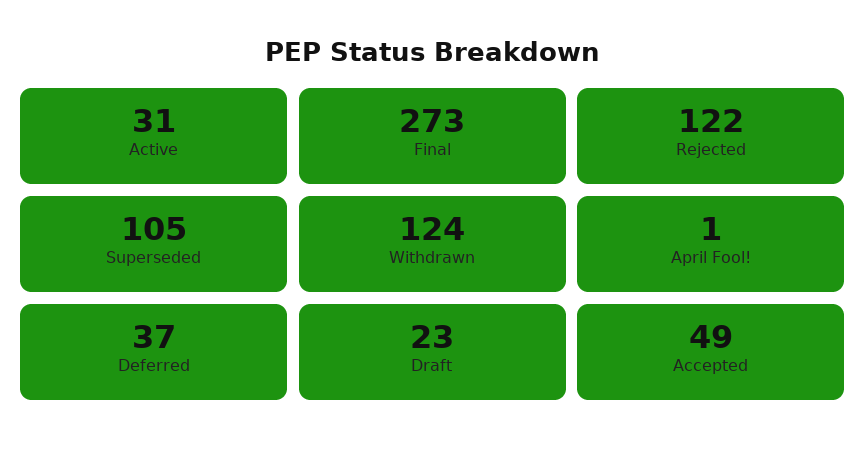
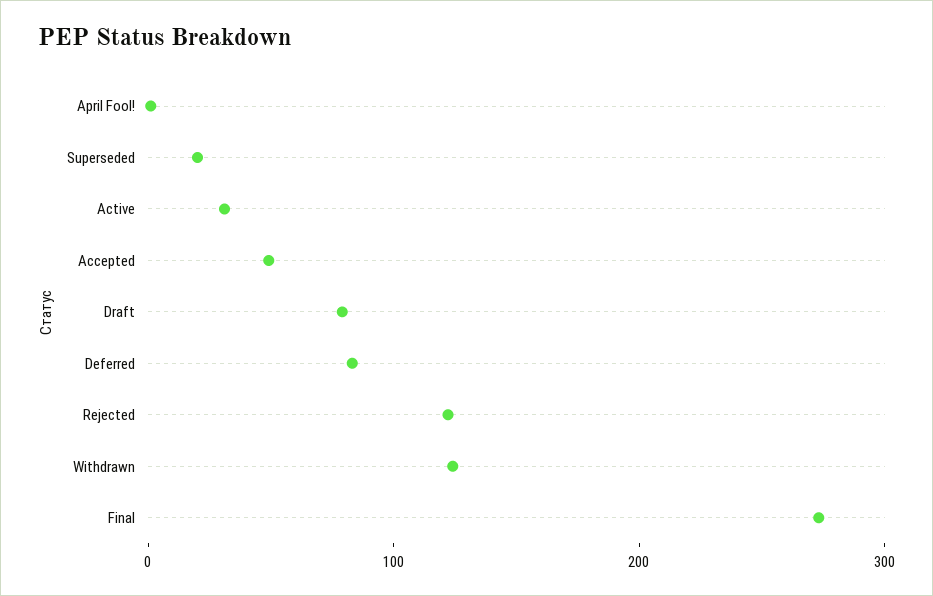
Superseded: 105 -> 20
Deferred: 37 -> 80
Draft: 23 -> 80

